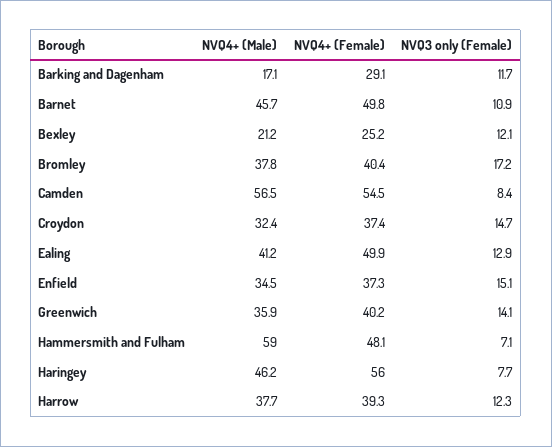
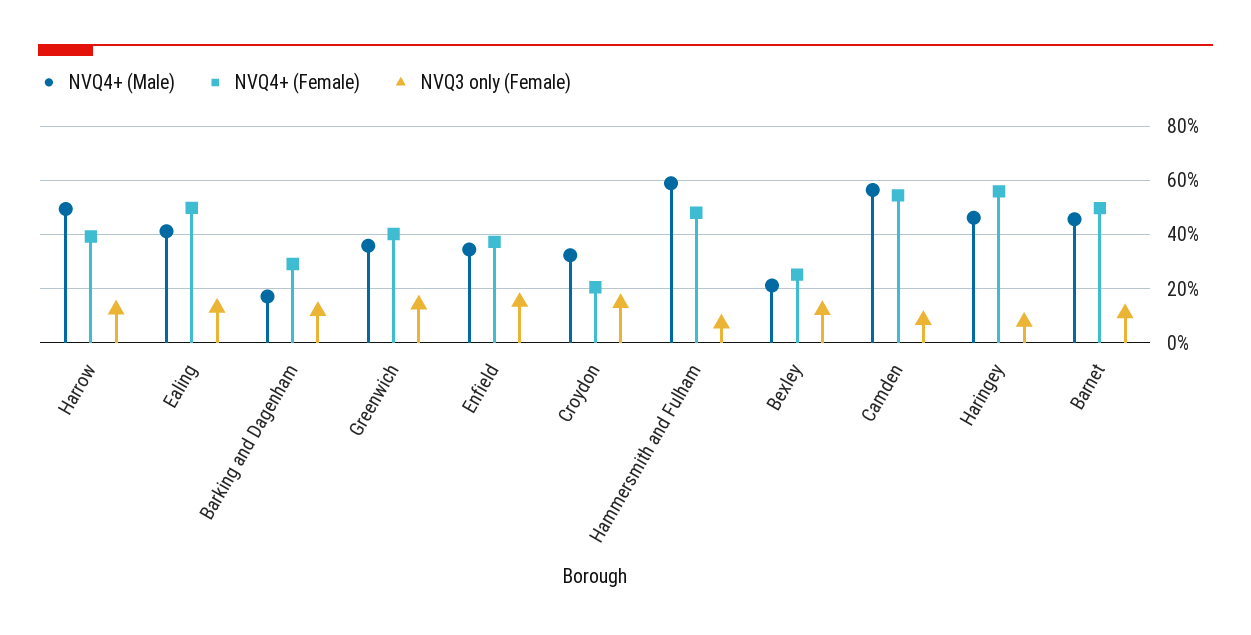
NVQ4+ (Male), Bromley: 37.8 -> none
NVQ4+ (Female), Bromley: 40.4 -> none
NVQ3 only (Female), Bromley: 17.2 -> none
NVQ4+ (Female), Croydon: 37.4 -> 20
NVQ4+ (Male), Harrow: 37.7 -> 50

